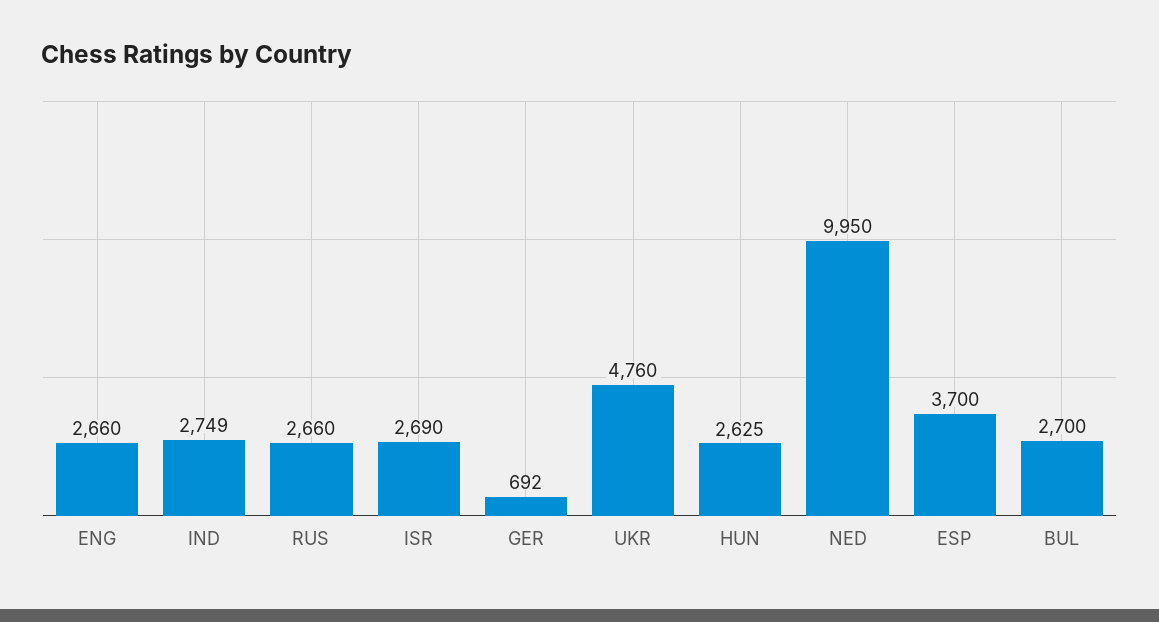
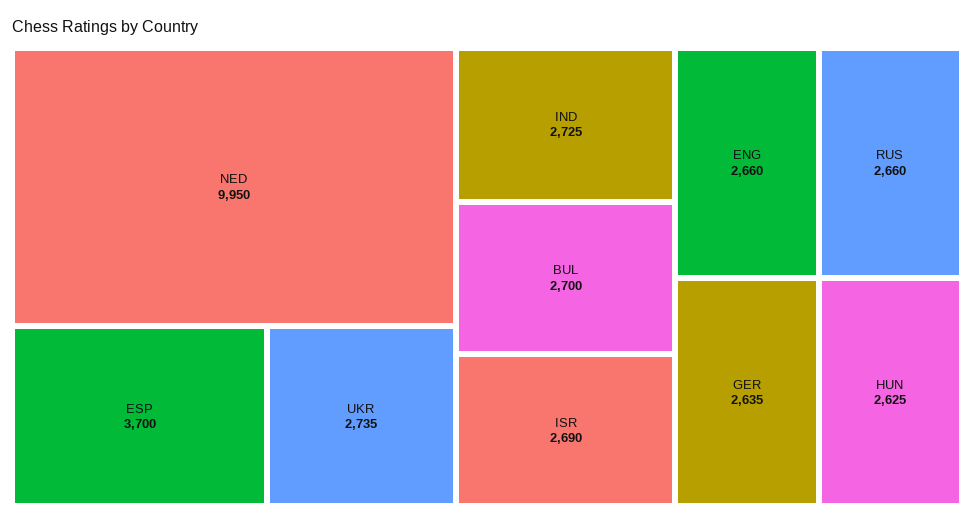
IND: 2749 -> 2725
GER: 692 -> 2635
UKR: 4760 -> 2735

